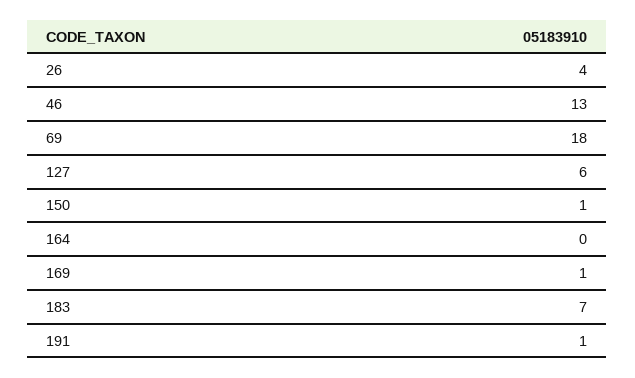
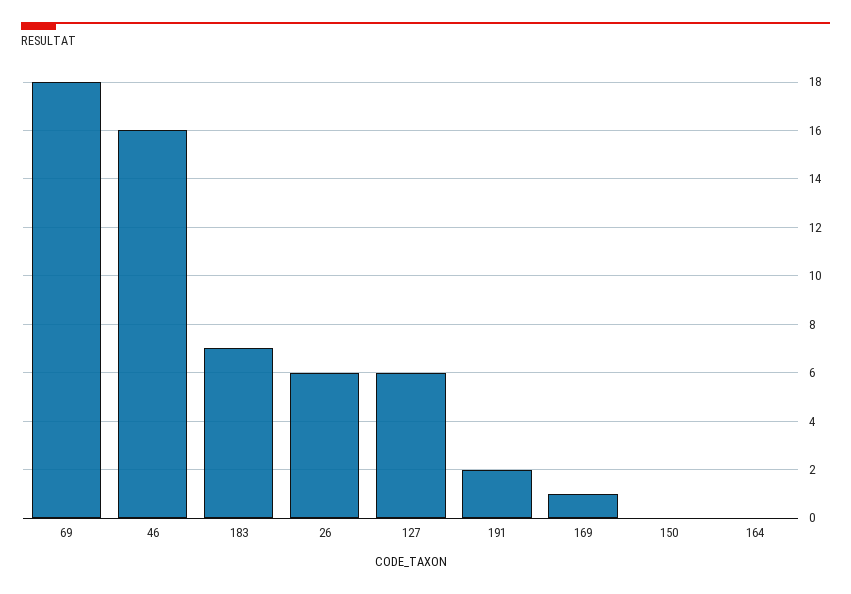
26: 4 -> 6
46: 13 -> 16
150: 1 -> 0
191: 1 -> 2

